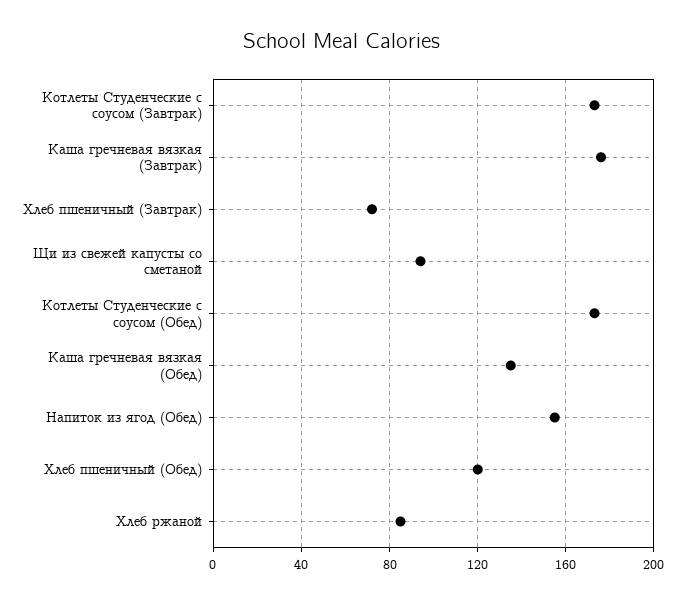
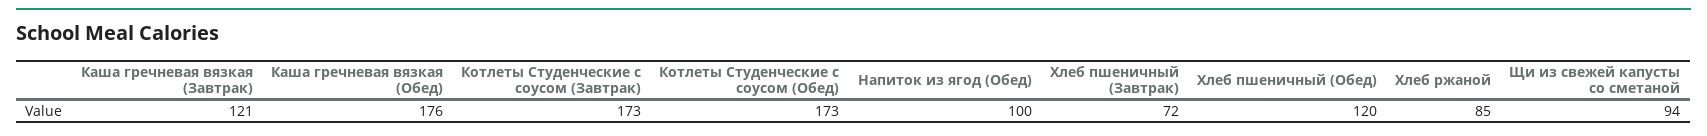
Каша гречневая вязкая (Завтрак): 175 -> 121
Каша гречневая вязкая (Обед): 135 -> 176
Напиток из ягод (Обед): 155 -> 100

